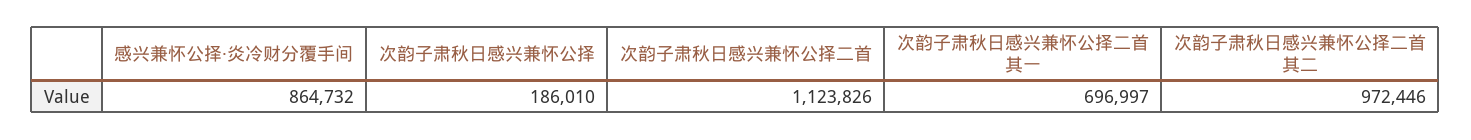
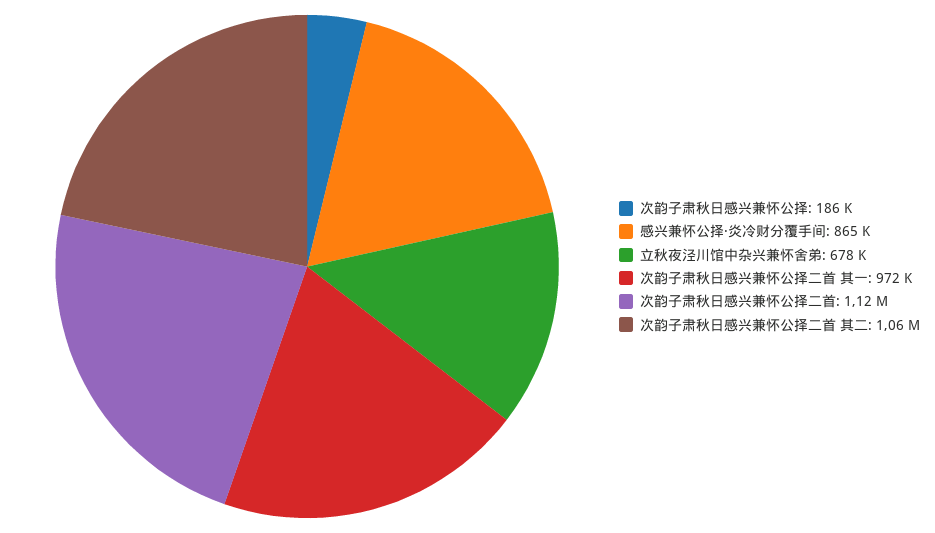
次韵子肃秋日感兴兼怀公择二首 其一: 696997 -> 972000
次韵子肃秋日感兴兼怀公择二首 其二: 972446 -> 1060000
立秋夜泾川馆中杂兴兼怀舍弟: none -> 678000

